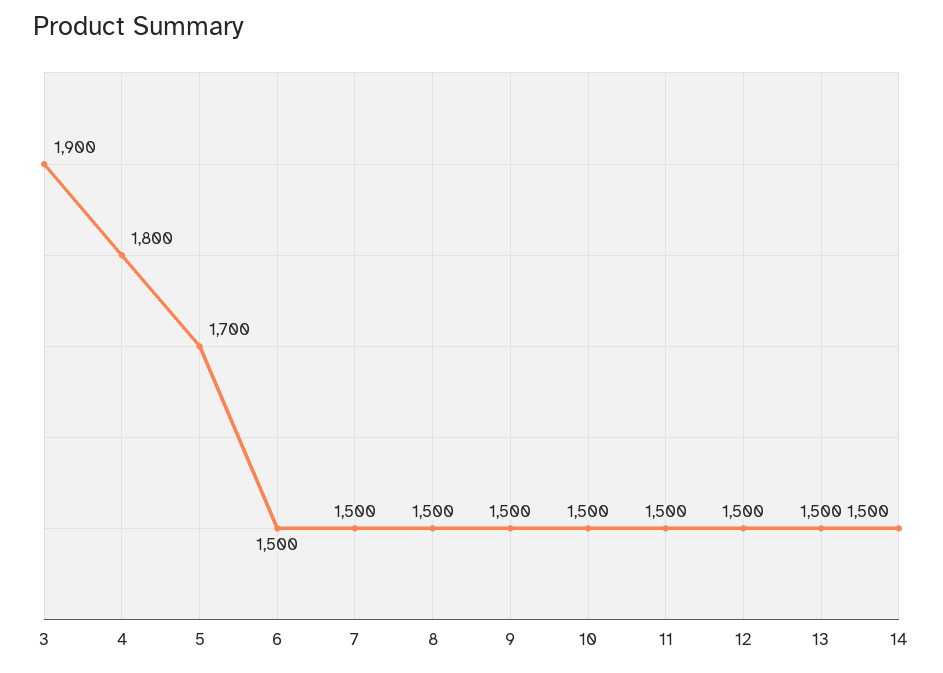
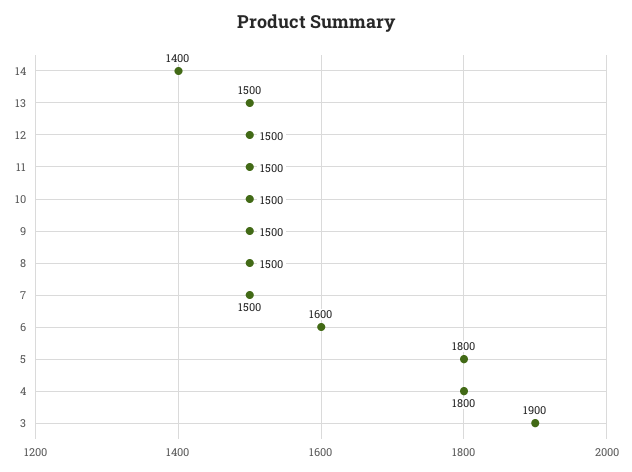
5: 1700 -> 1800
6: 1500 -> 1600
14: 1500 -> 1400

